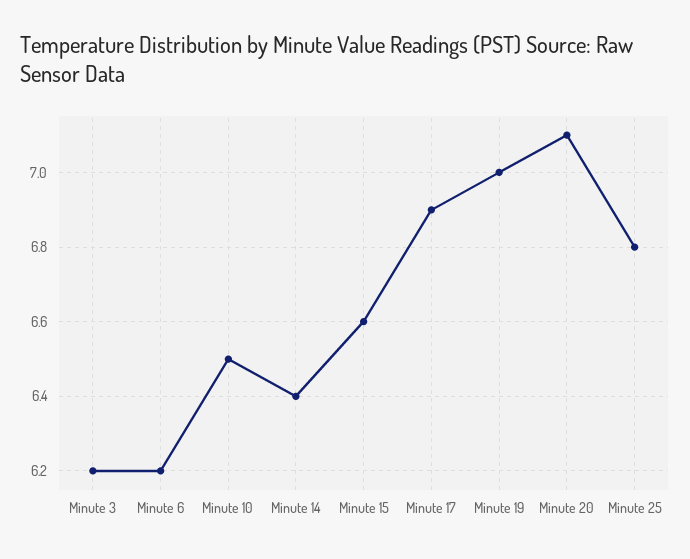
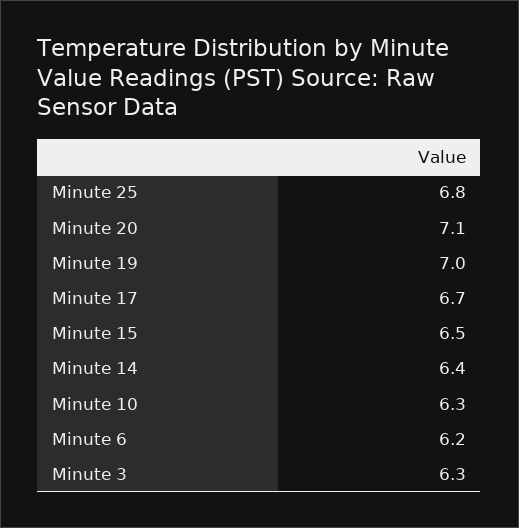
Minute 3: 6.2 -> 6.3
Minute 10: 6.5 -> 6.3
Minute 15: 6.6 -> 6.5
Minute 17: 6.9 -> 6.7

